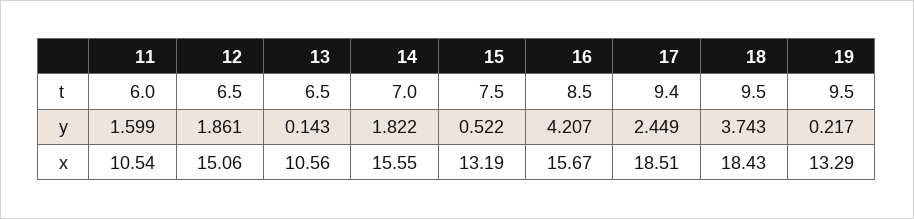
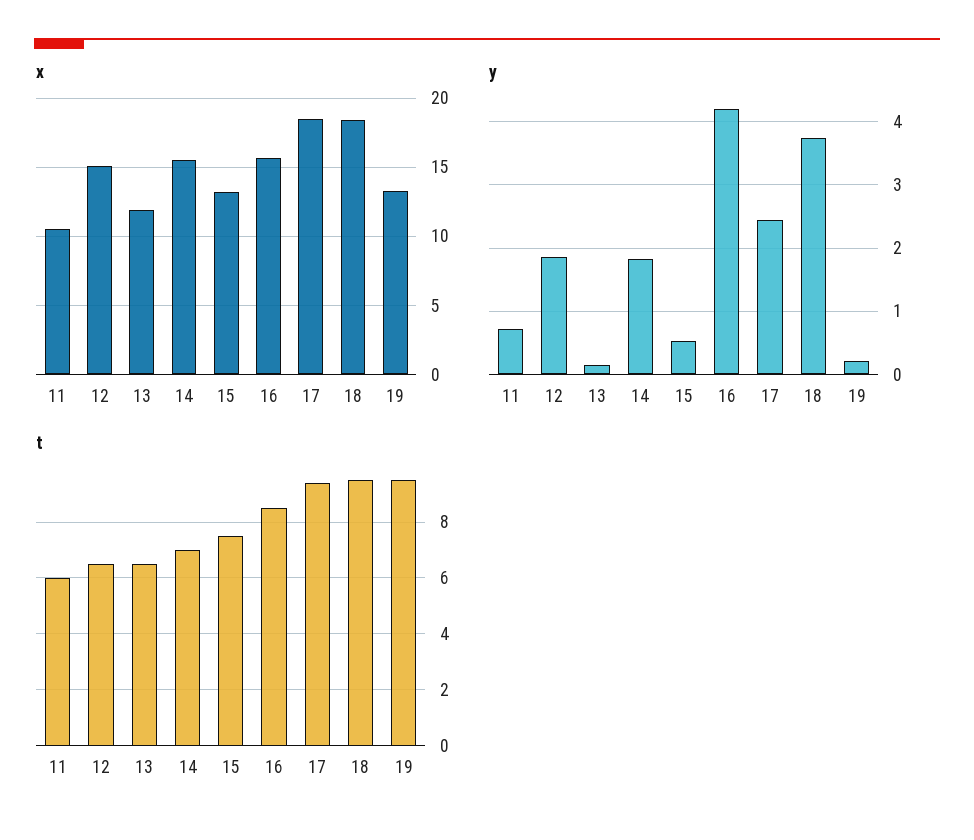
y, 11: 1.599 -> 0.7
x, 13: 10.56 -> 12

